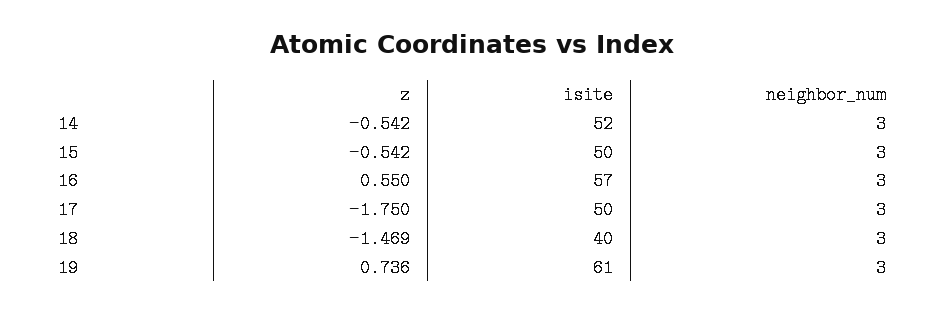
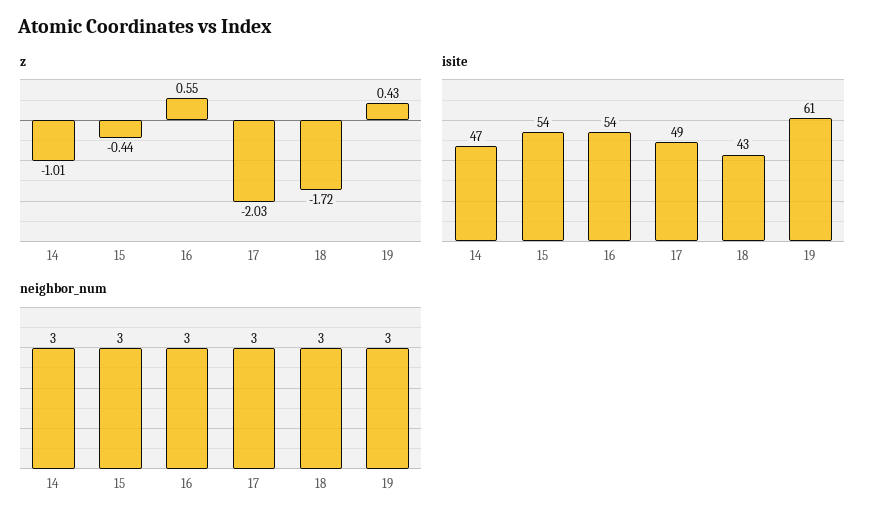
z, 14: -0.542 -> -1.01
isite, 14: 52 -> 47
z, 15: -0.542 -> -0.44
isite, 15: 50 -> 54
isite, 16: 57 -> 54
z, 17: -1.75 -> -2.03
isite, 17: 50 -> 49
z, 18: -1.469 -> -1.72
isite, 18: 40 -> 43
z, 19: 0.736 -> 0.43

